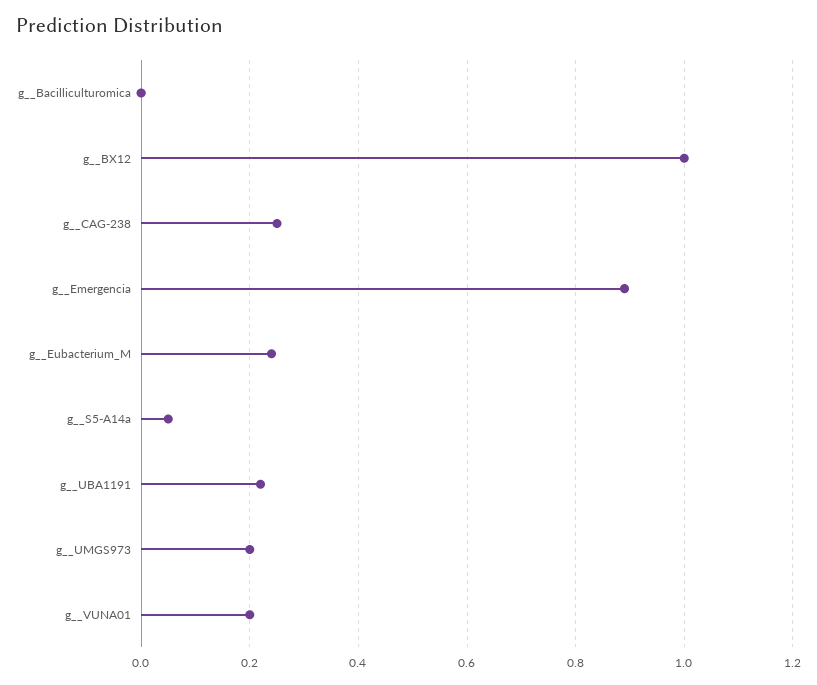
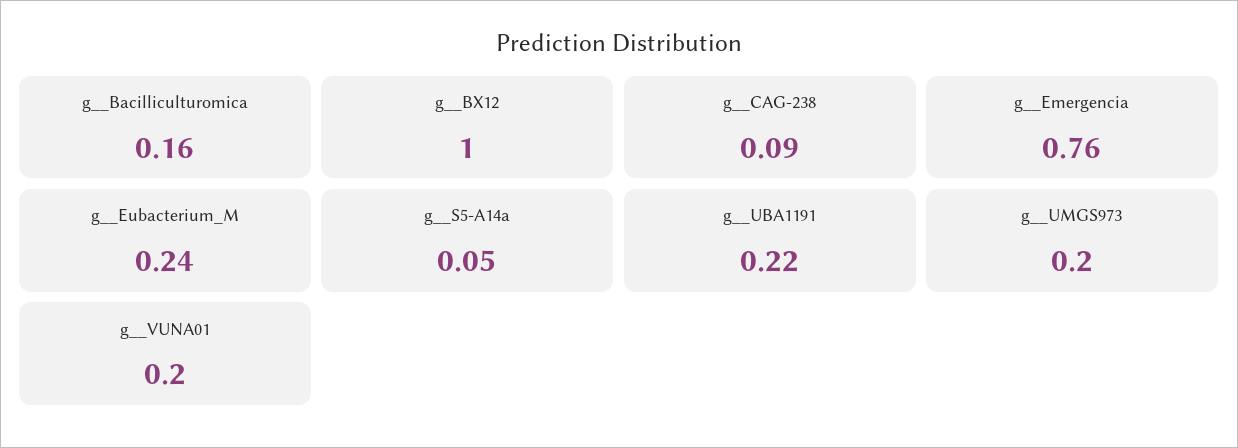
g__Bacilliculturomica: 0 -> 0.16
g__CAG-238: 0.25 -> 0.09
g__Emergencia: 0.9 -> 0.76

